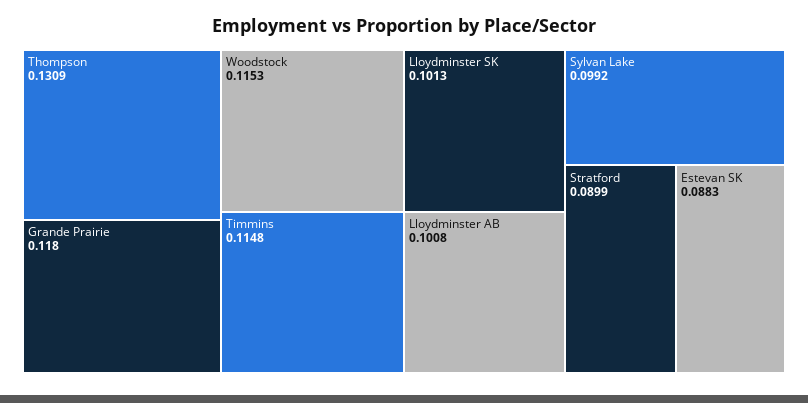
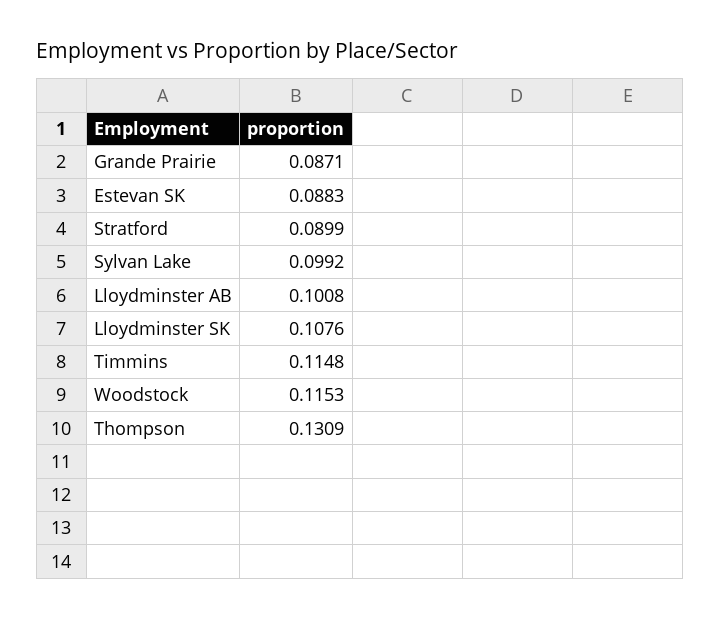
Grande Prairie: 0.118 -> 0.0871
Lloydminster SK: 0.1013 -> 0.1076

